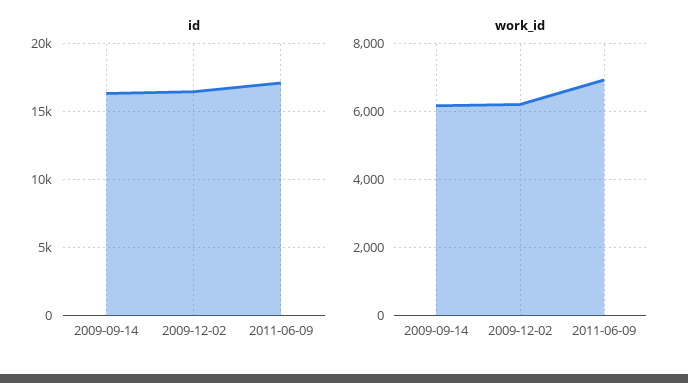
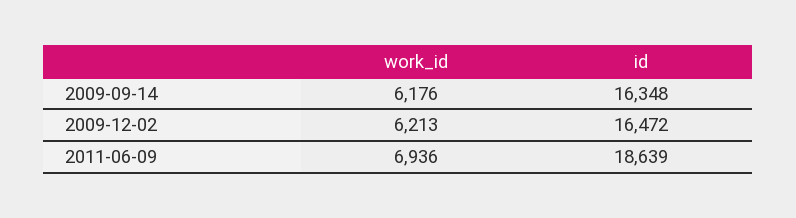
id, 2011-06-09: 17000 -> 18639

